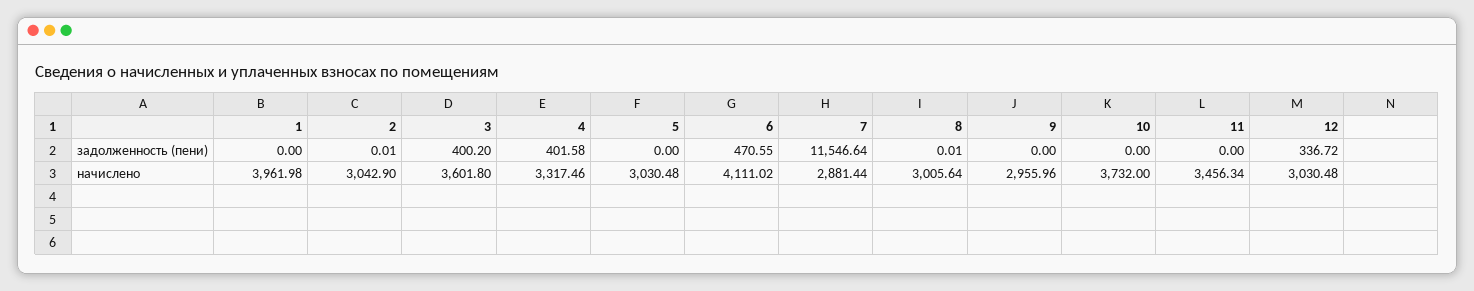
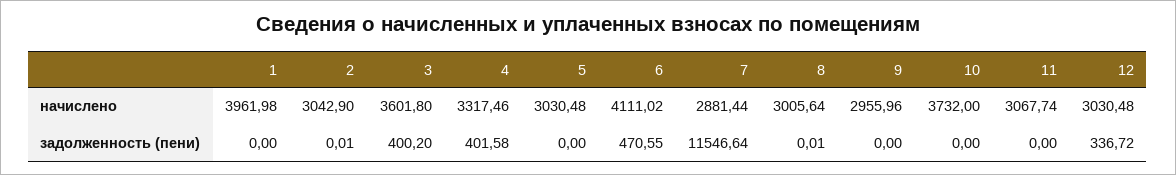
11, начислено: 3456.34 -> 3067.74

